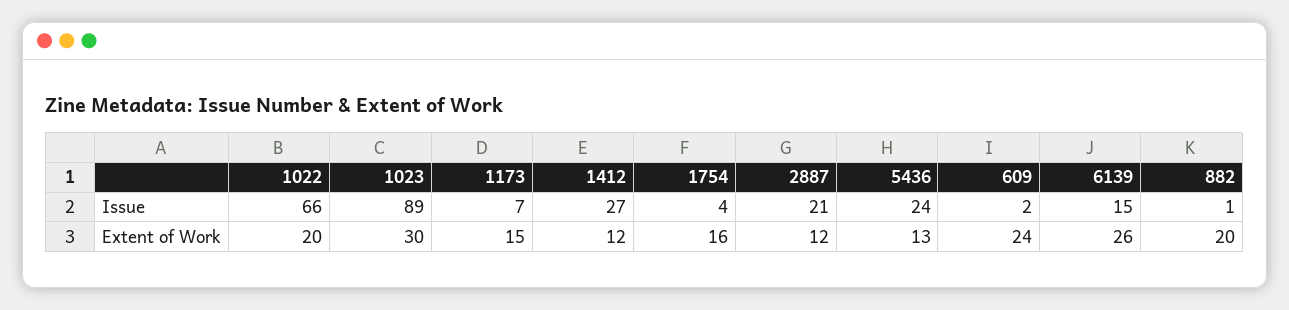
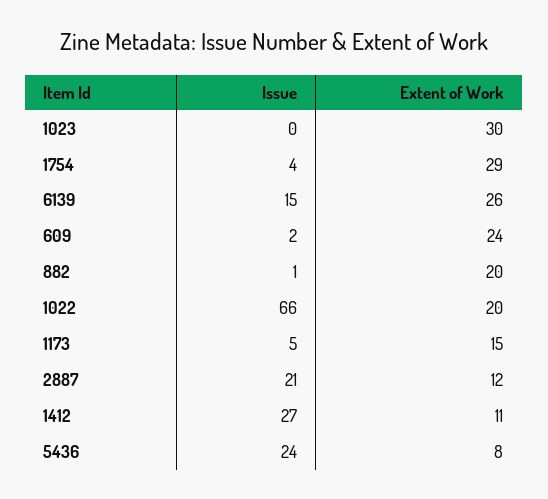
1023, Issue: 89 -> 0
1173, Issue: 7 -> 5
1412, Extent of Work: 12 -> 11
1754, Extent of Work: 16 -> 29
5436, Extent of Work: 13 -> 8

